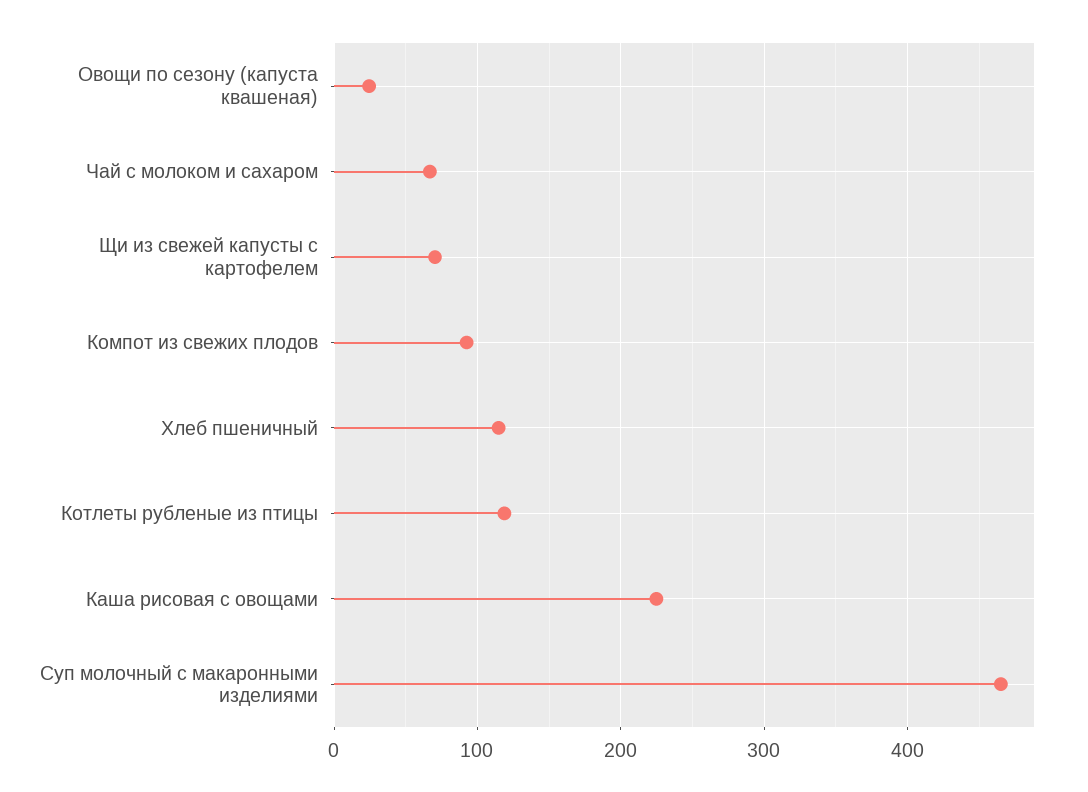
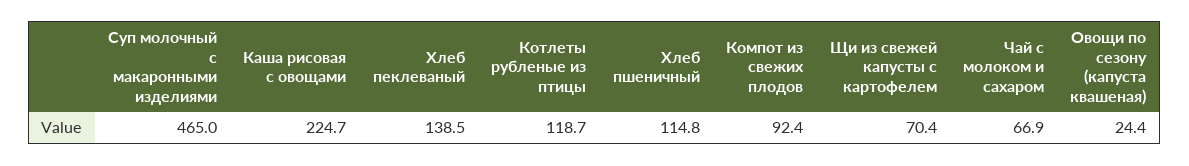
Хлеб пеклеваный: none -> 138.5

